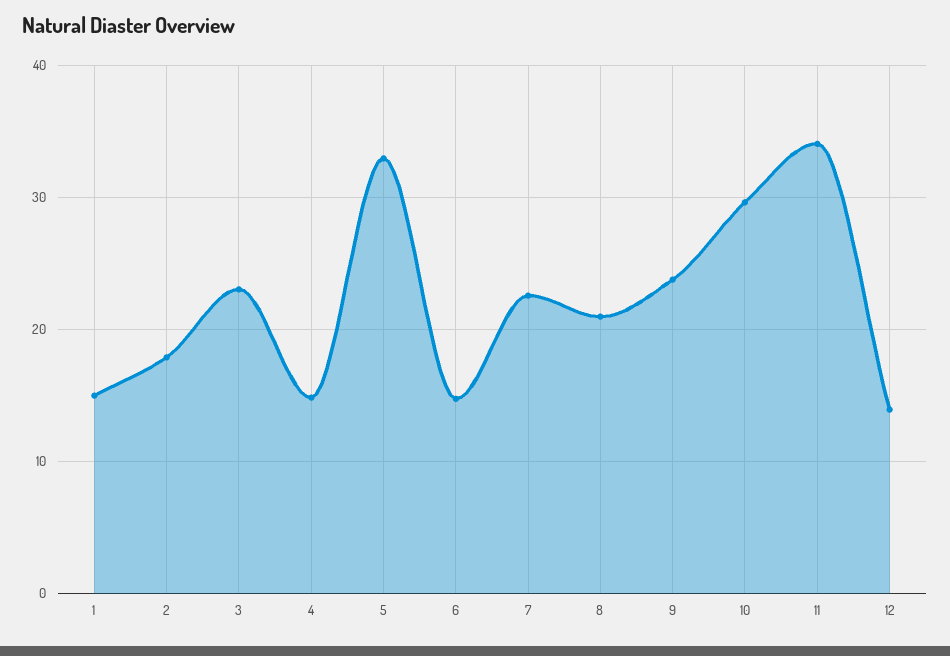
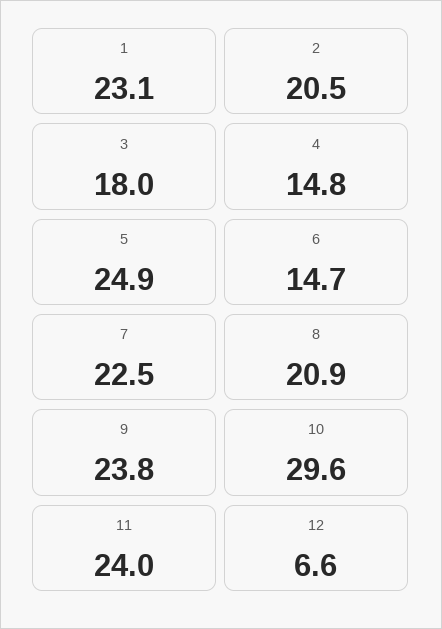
1: 15 -> 23.1
2: 18 -> 20.5
3: 23 -> 18
5: 33 -> 24.9
11: 34 -> 24
12: 14 -> 6.6

